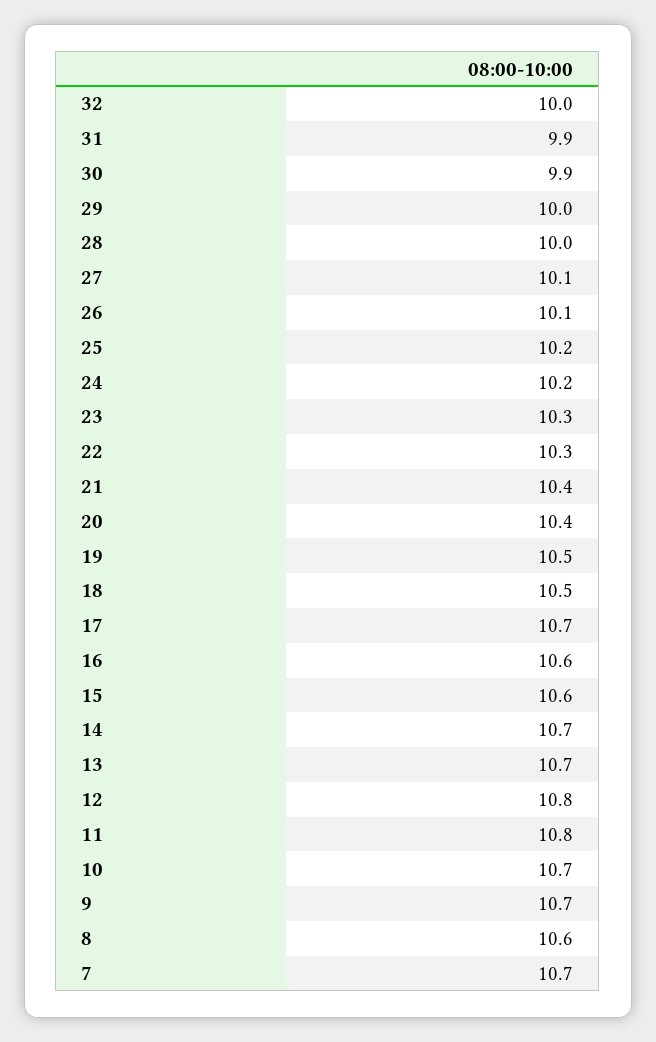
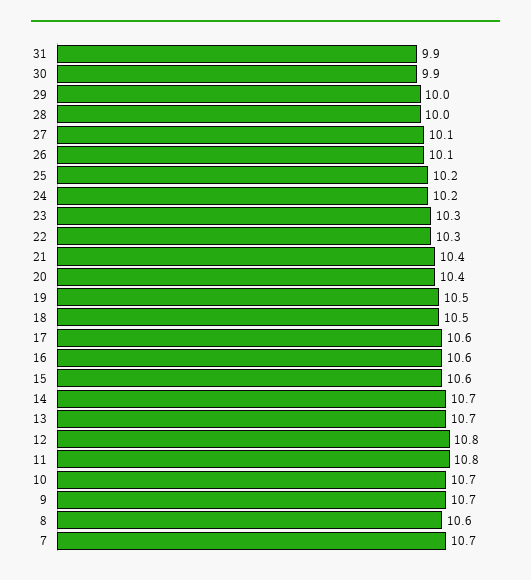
32: 10 -> none
17: 10.7 -> 10.6

